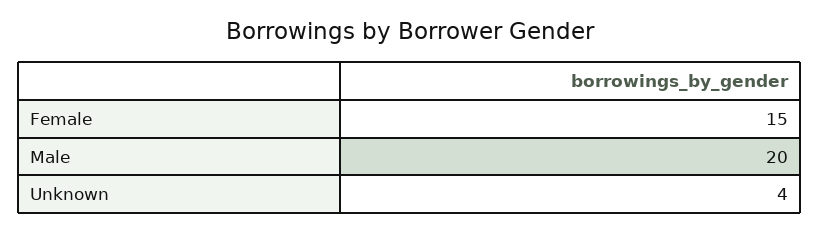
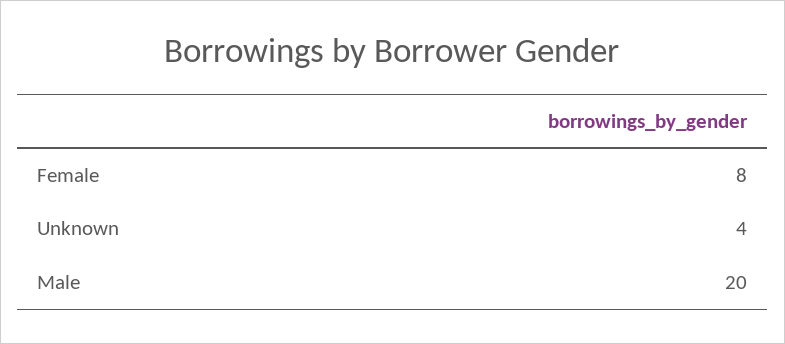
Female: 15 -> 8

